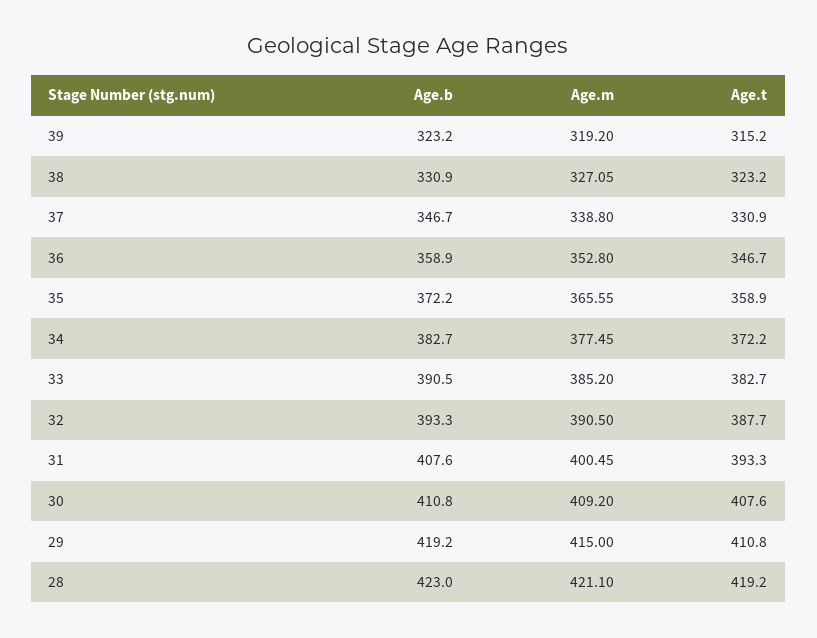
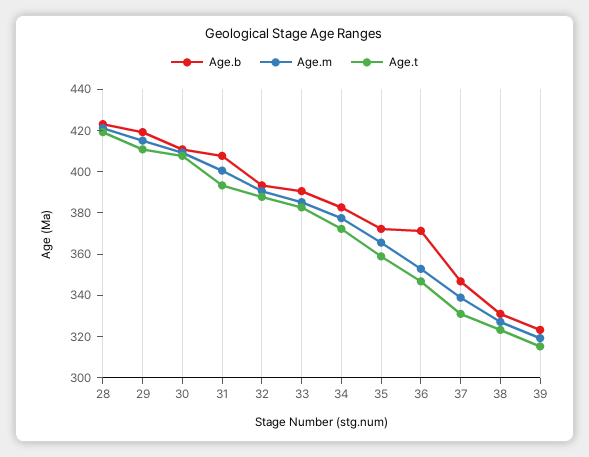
Age.b, 36: 358.9 -> 370

